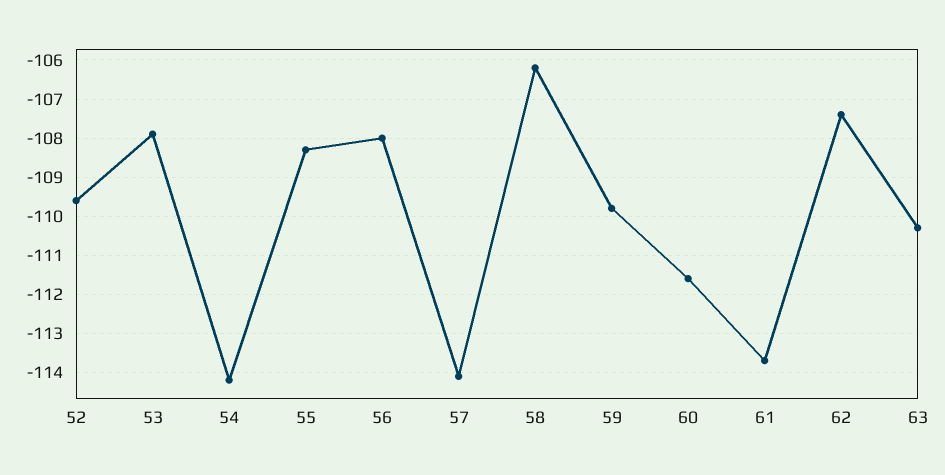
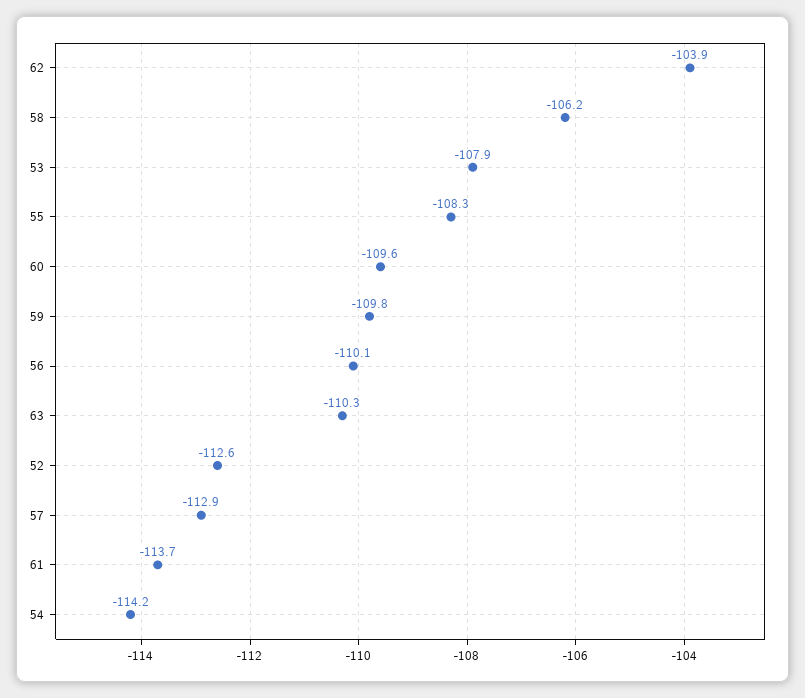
52: -109.5 -> -112.6
56: -108 -> -110.1
57: -114 -> -112.9
60: -111.5 -> -109.6
62: -107.5 -> -103.9

